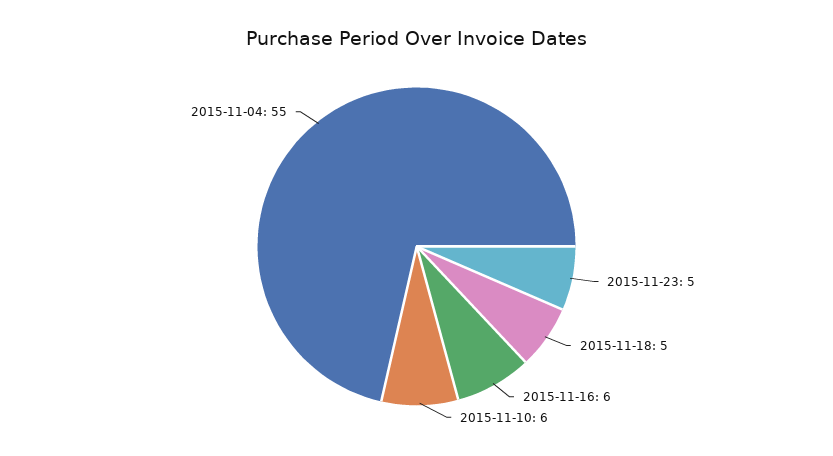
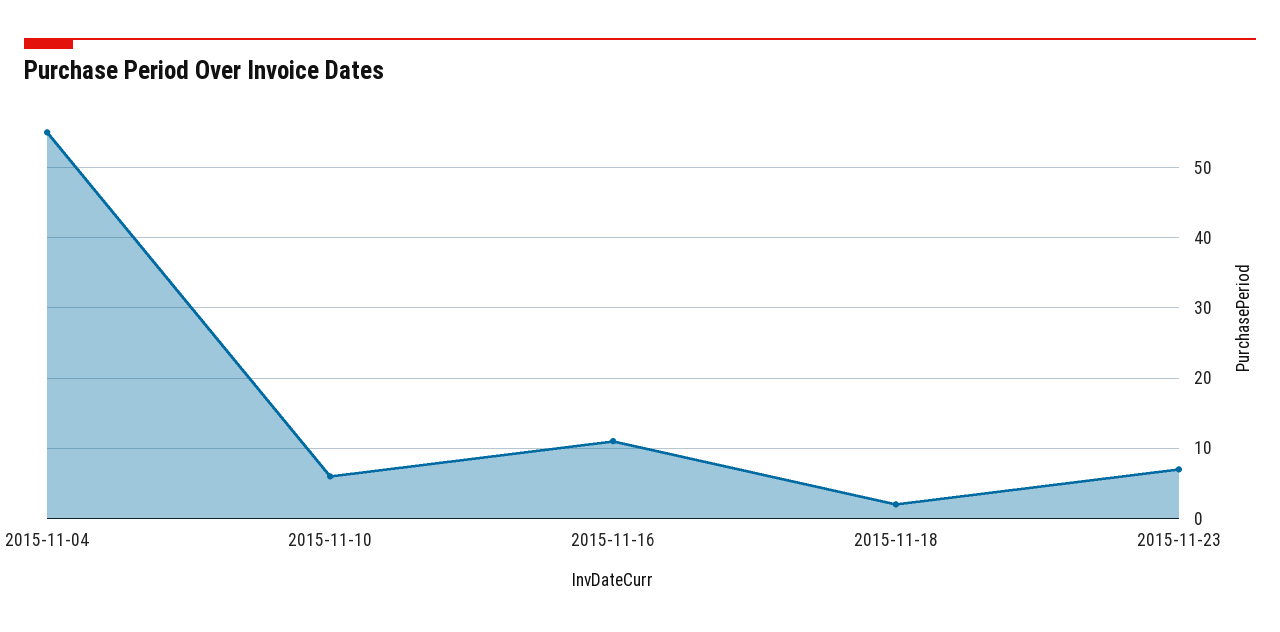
2015-11-23: 5 -> 7
2015-11-18: 5 -> 2
2015-11-16: 6 -> 11

